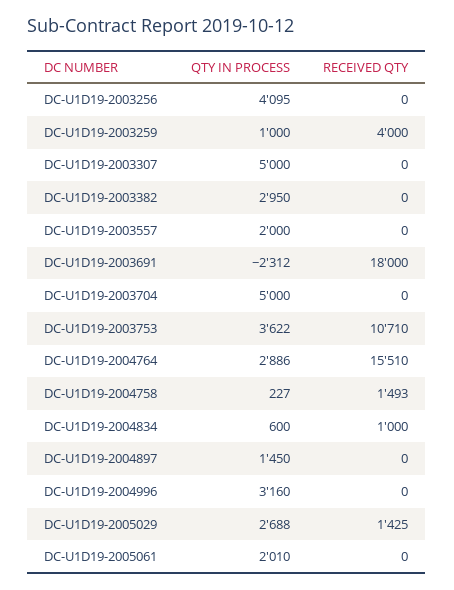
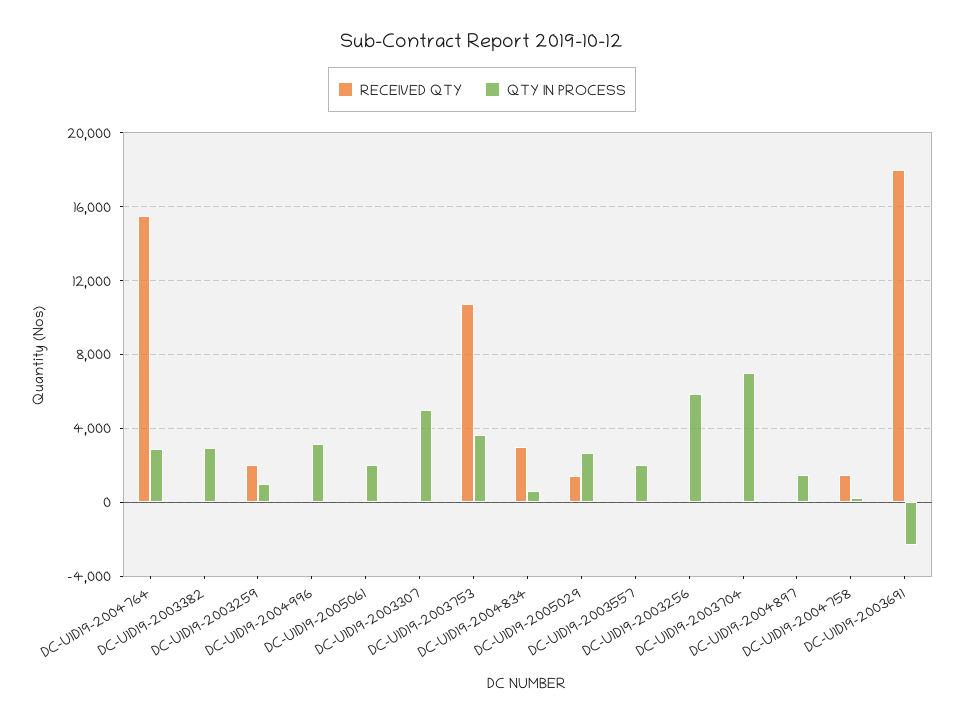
QTY IN PROCESS, DC-U1D19-2003256: 4095 -> 6000
RECEIVED QTY, DC-U1D19-2003259: 4000 -> 2000
QTY IN PROCESS, DC-U1D19-2003704: 5000 -> 7000
RECEIVED QTY, DC-U1D19-2004834: 1000 -> 3000

